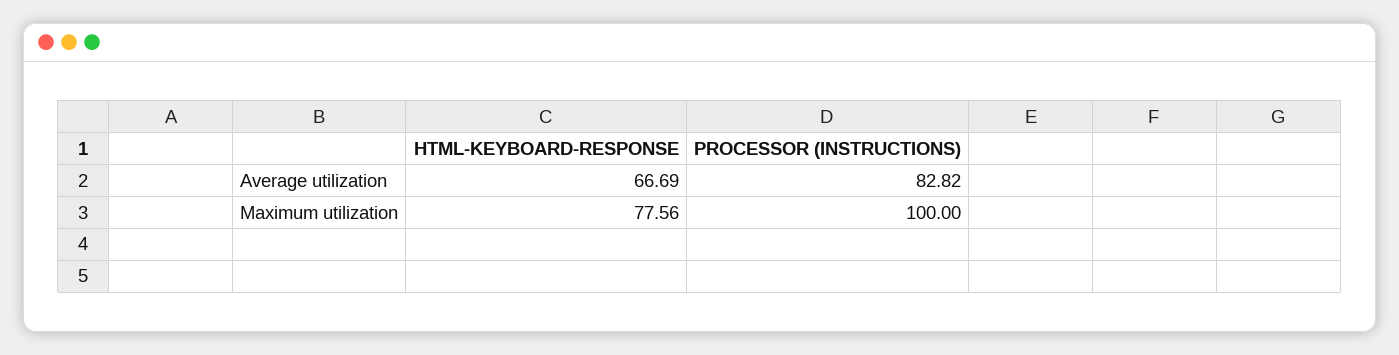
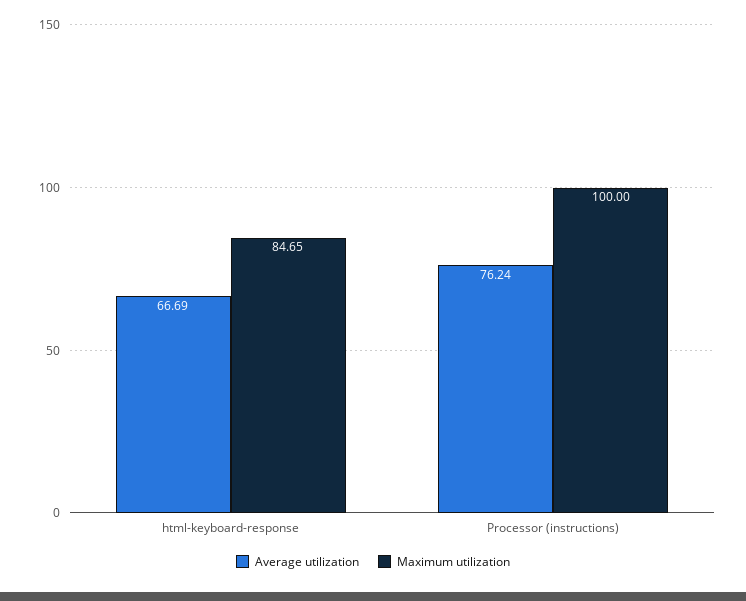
Average utilization, PROCESSOR (INSTRUCTIONS): 82.82 -> 76.24
Maximum utilization, HTML-KEYBOARD-RESPONSE: 77.56 -> 84.65

